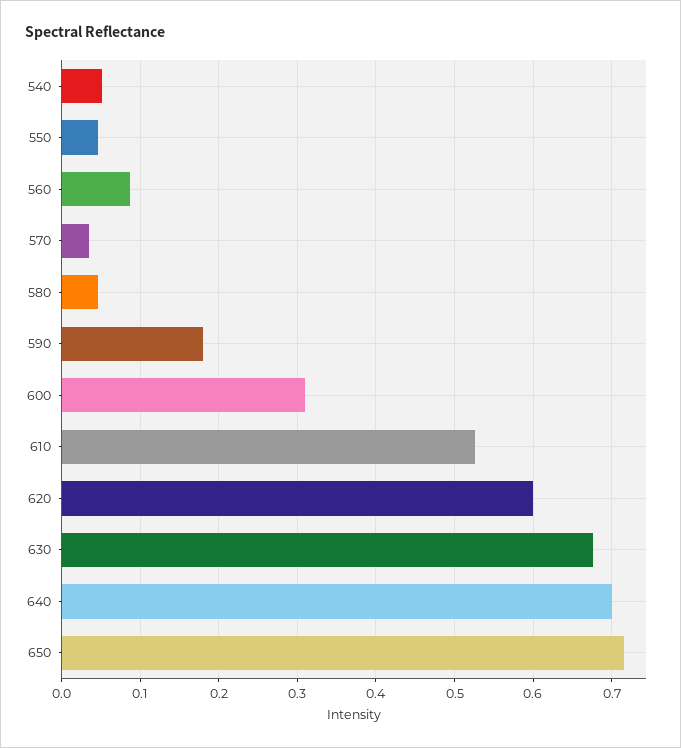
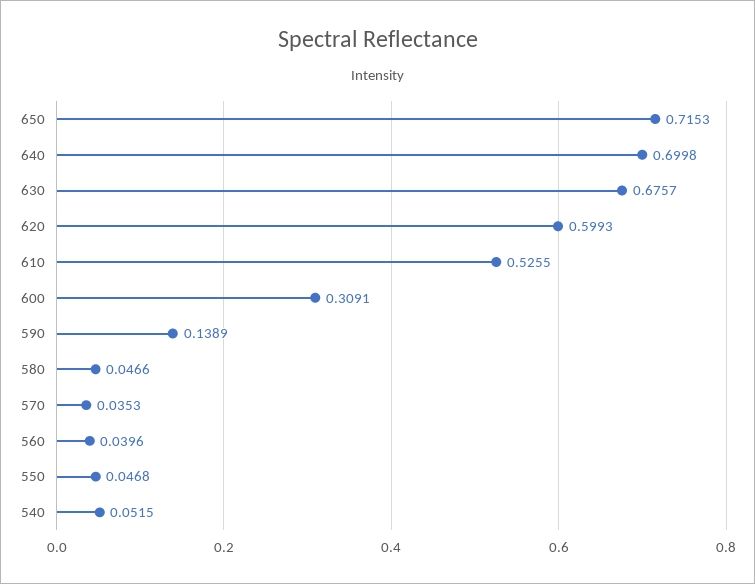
560: 0.09 -> 0.0396
590: 0.18 -> 0.1389

